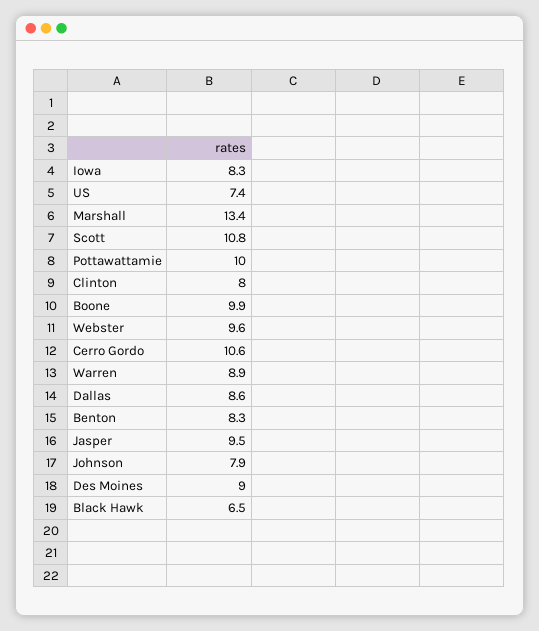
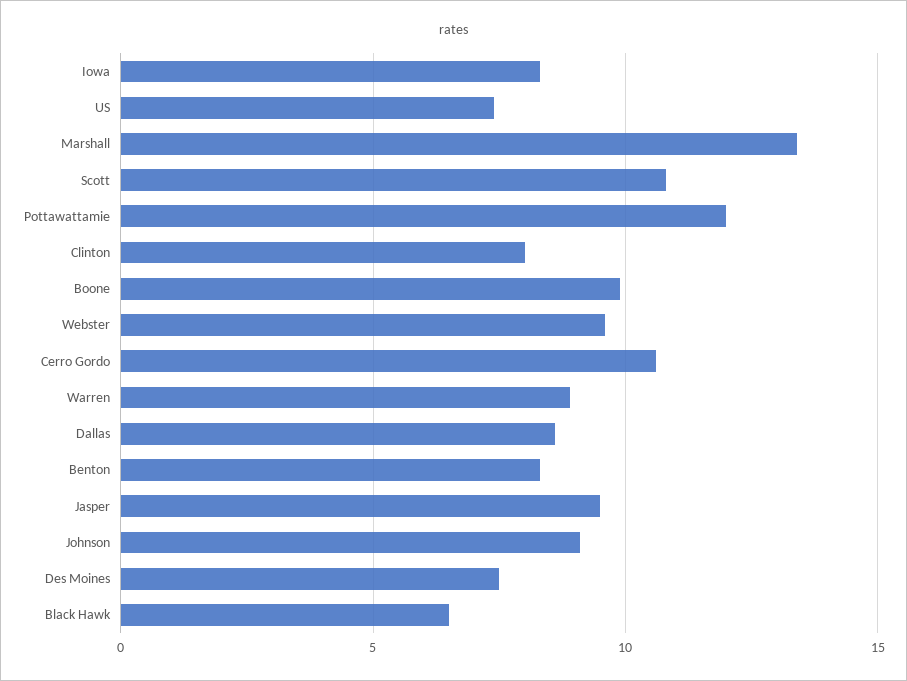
Pottawattamie: 10 -> 12
Johnson: 7.9 -> 9
Des Moines: 9 -> 7.5

